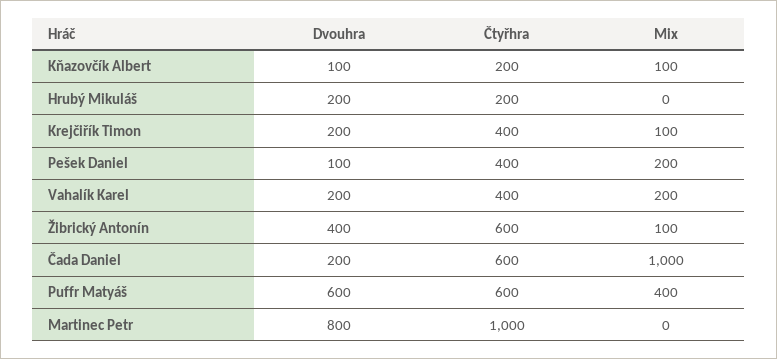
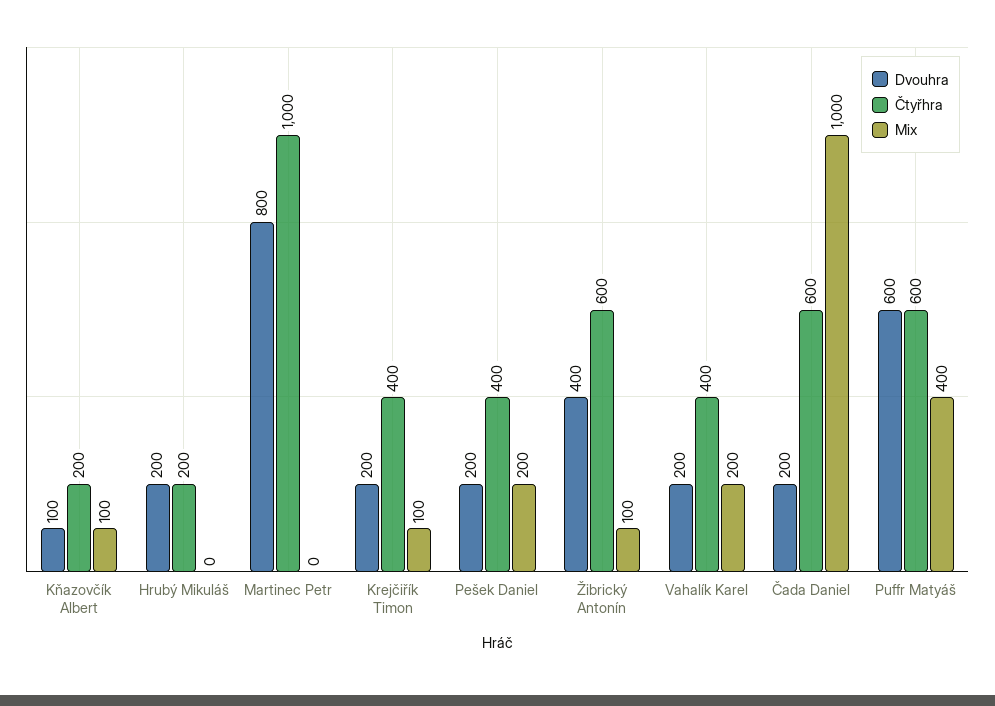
Dvouhra, Pešek Daniel: 100 -> 200

